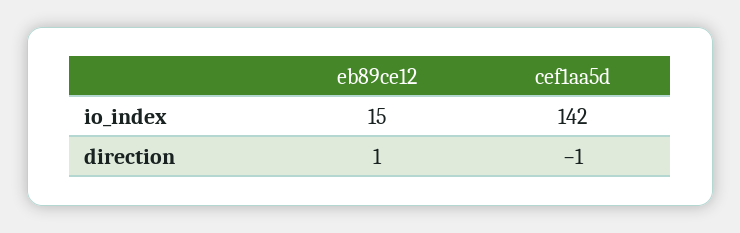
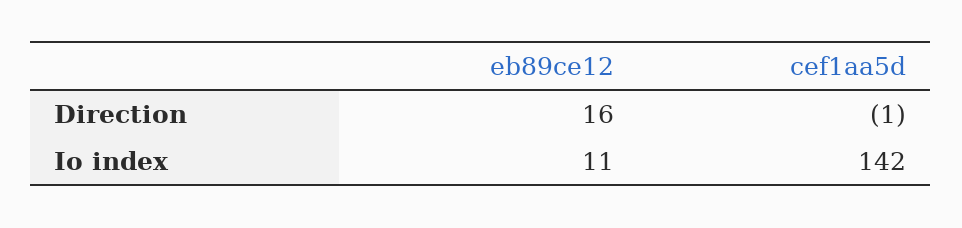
eb89ce12, io_index: 15 -> 11
eb89ce12, direction: 1 -> 16

